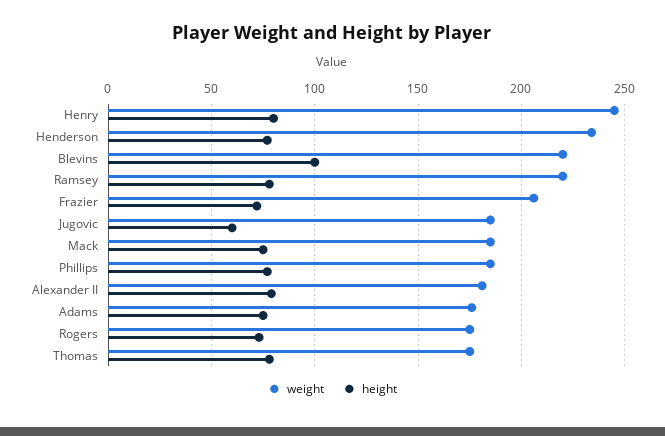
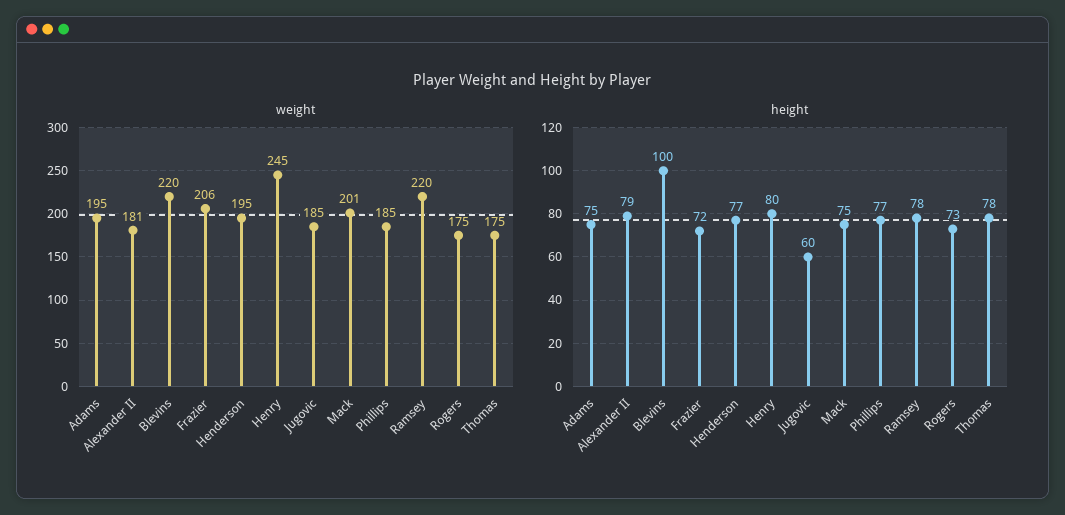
weight, Henderson: 235 -> 195
weight, Mack: 185 -> 201
weight, Adams: 175 -> 195

